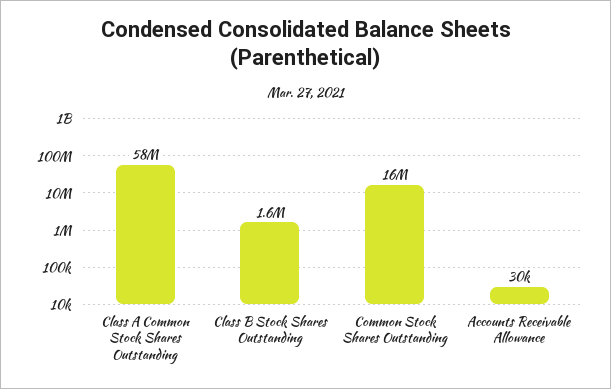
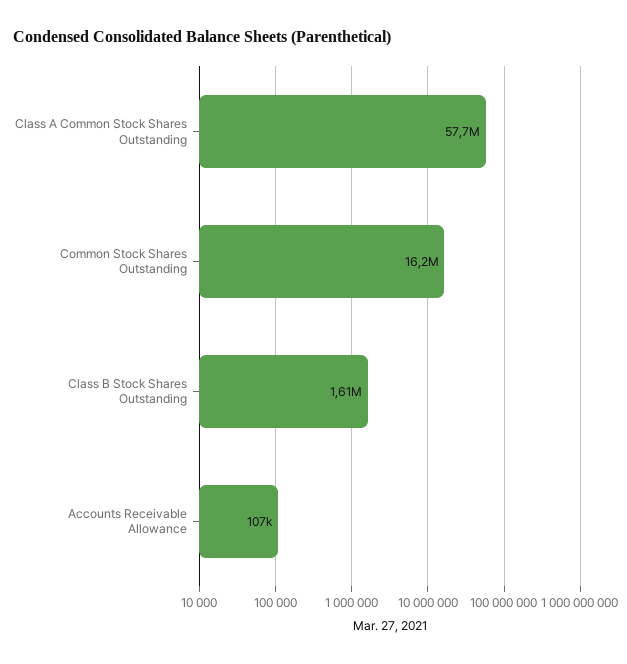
Accounts Receivable Allowance: 30000 -> 107000

